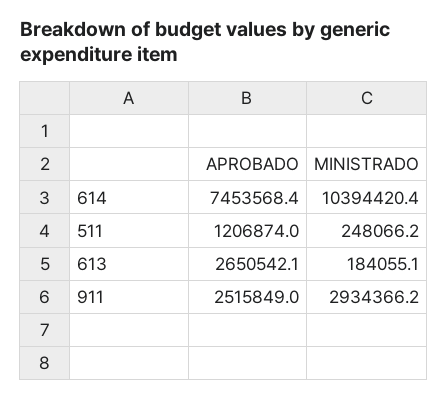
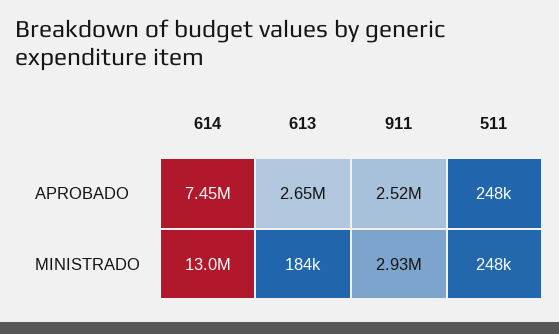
MINISTRADO, 614: 10394420.4 -> 13000000
APROBADO, 511: 1206874 -> 248000

